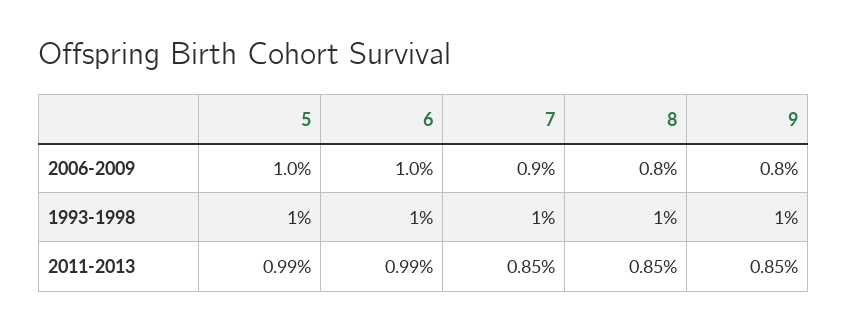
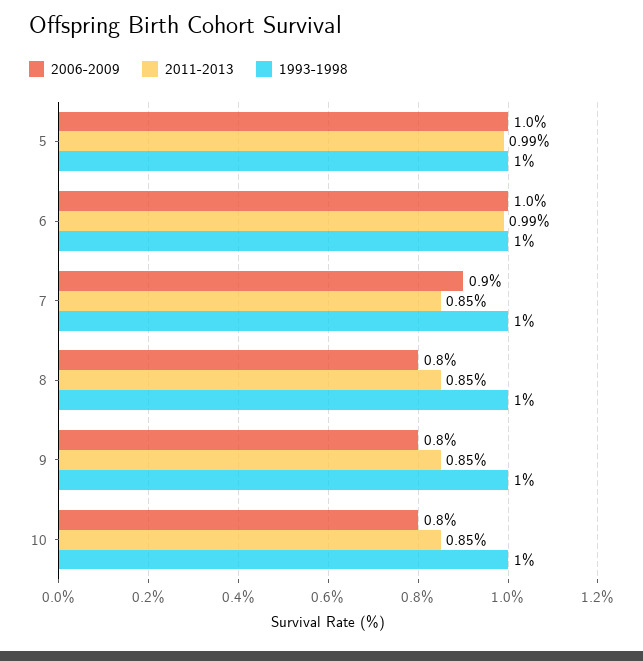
2006-2009, 10: none -> 0.8
2011-2013, 10: none -> 0.85
1993-1998, 10: none -> 1

